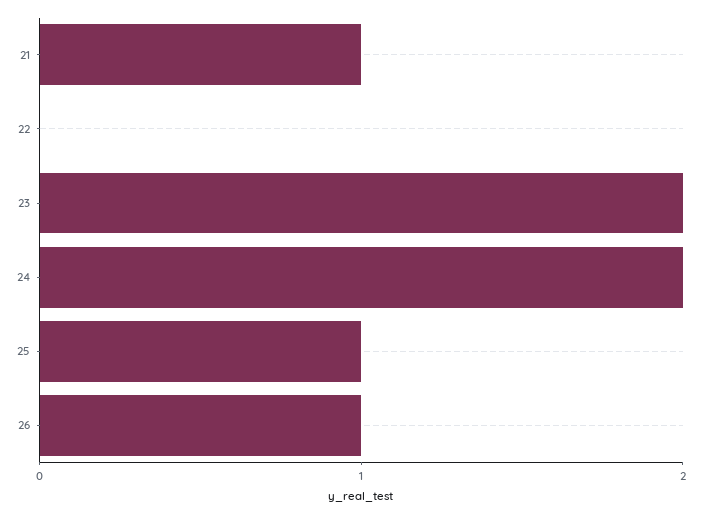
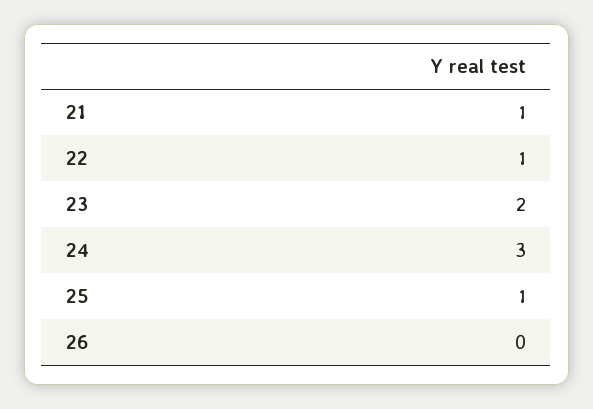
22: 0 -> 1
24: 2 -> 3
26: 1 -> 0

